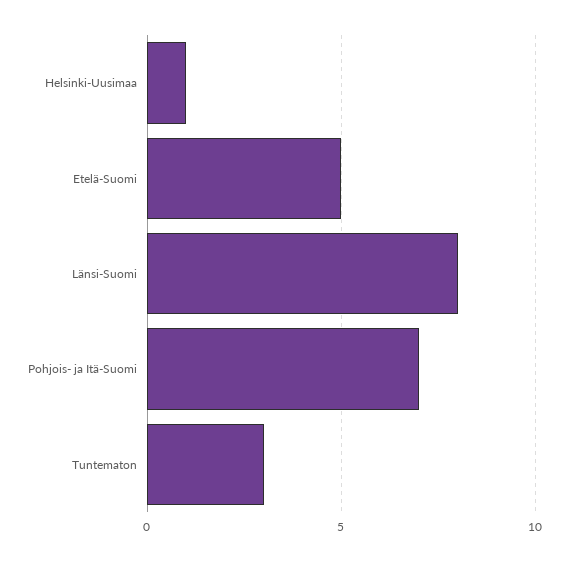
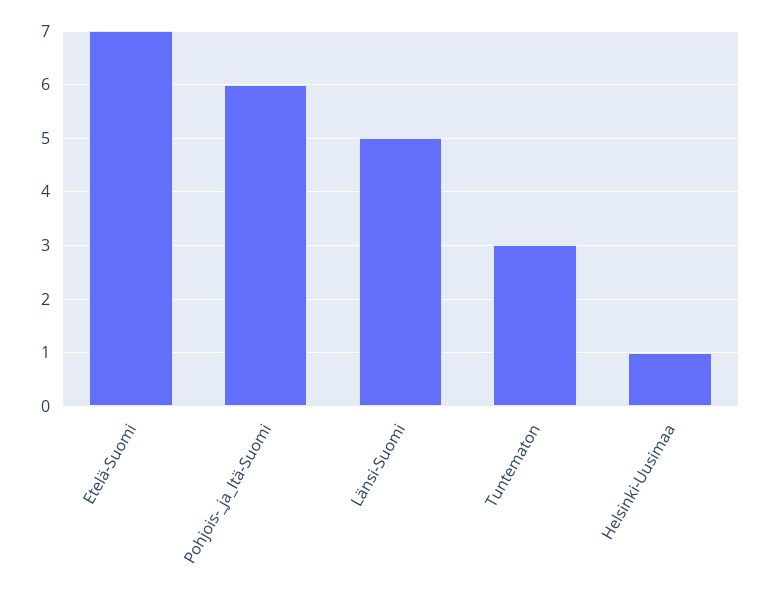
Etelä-Suomi: 5 -> 7
Länsi-Suomi: 8 -> 5
Pohjois- ja Itä-Suomi: 7 -> 6

